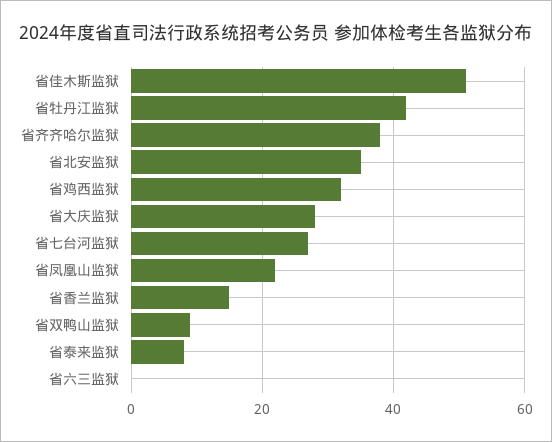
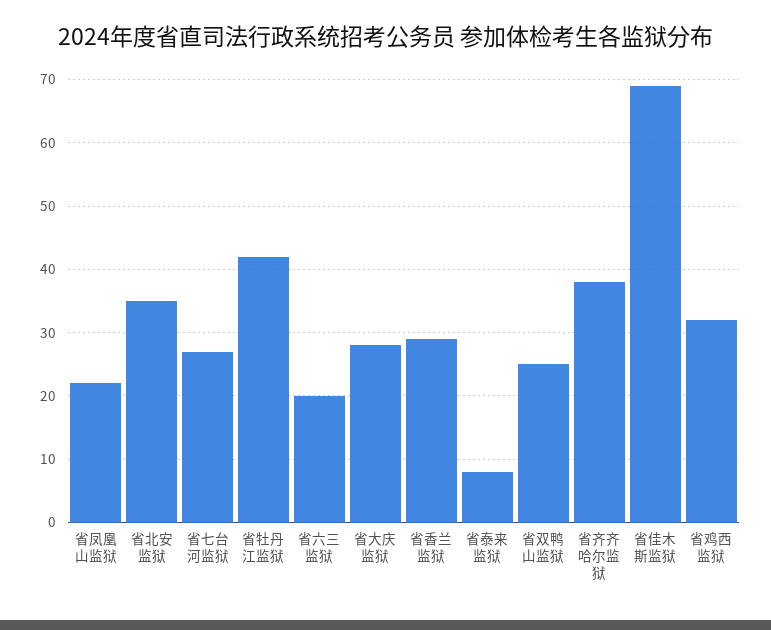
省佳木斯监狱: 50 -> 69
省香兰监狱: 15 -> 29
省双鸭山监狱: 10 -> 25
省六三监狱: 0 -> 20

